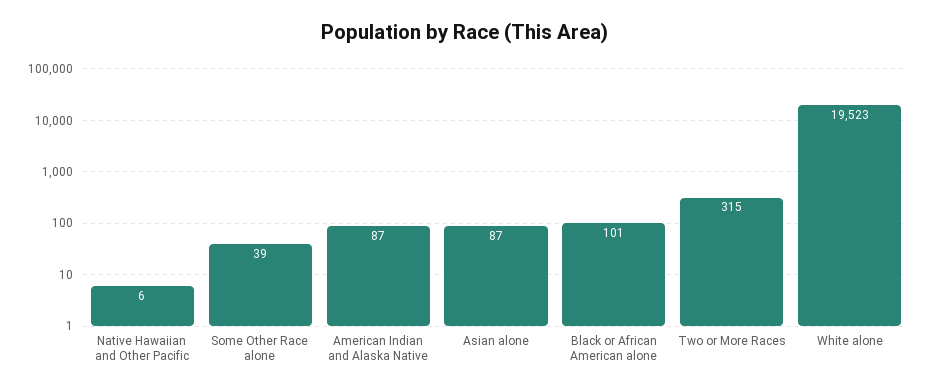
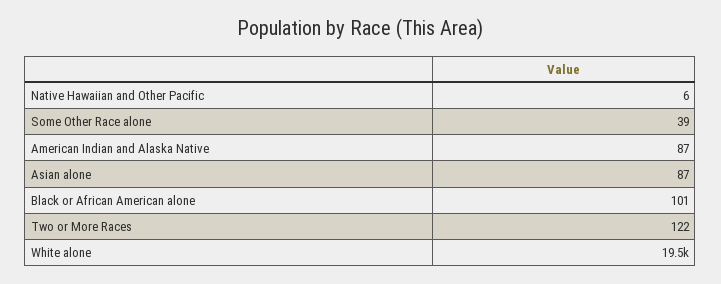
Two or More Races: 315 -> 122

